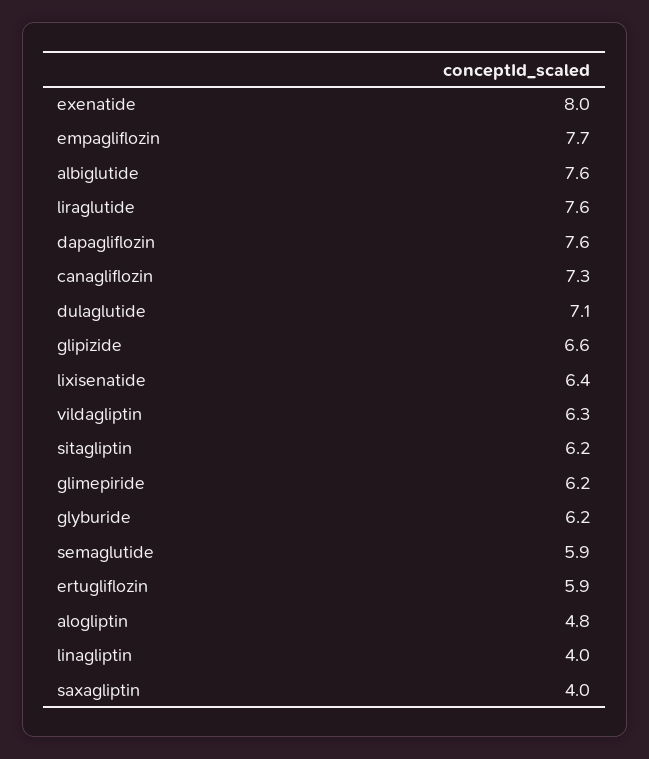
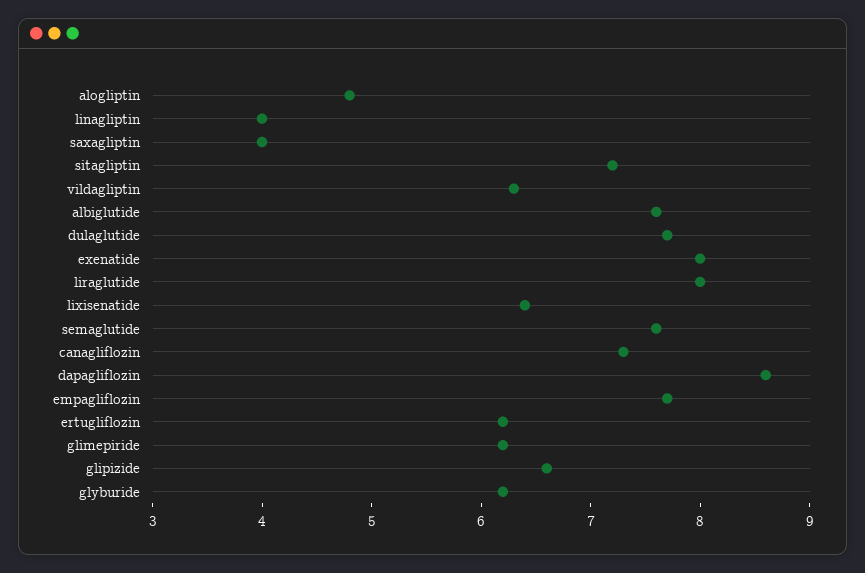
liraglutide: 7.6 -> 8
dapagliflozin: 7.6 -> 8.6
dulaglutide: 7.1 -> 7.7
sitagliptin: 6.2 -> 7.2
semaglutide: 5.9 -> 7.6
ertugliflozin: 5.9 -> 6.2

